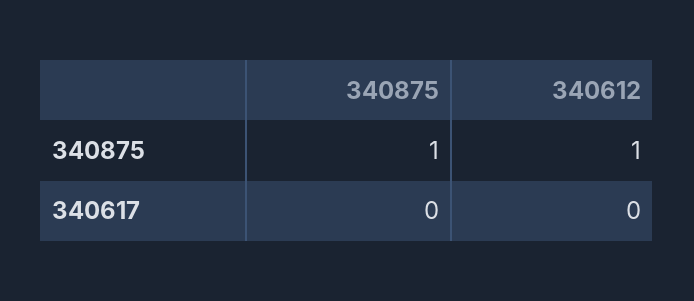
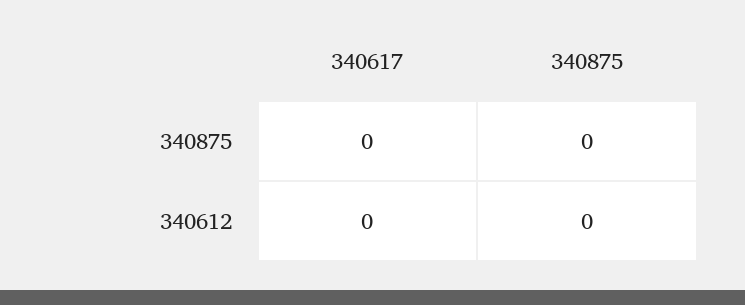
340875, 340875: 1 -> 0
340612, 340875: 1 -> 0

